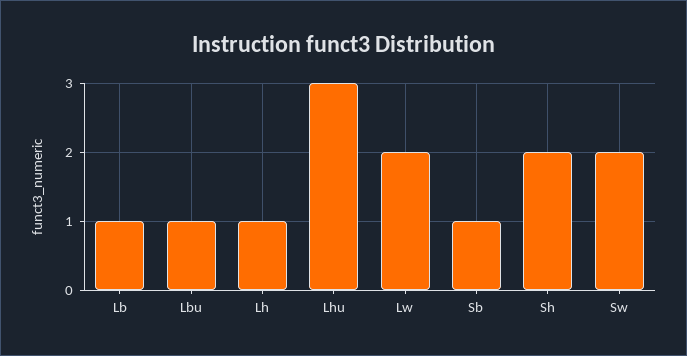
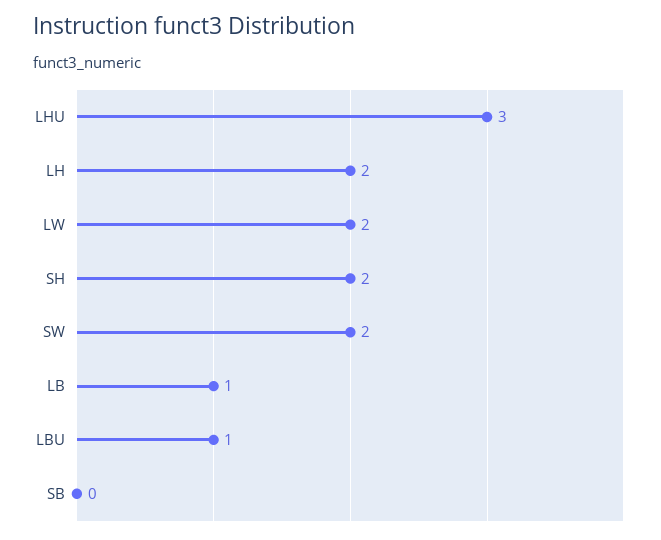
Lh: 1 -> 2
Sb: 1 -> 0

